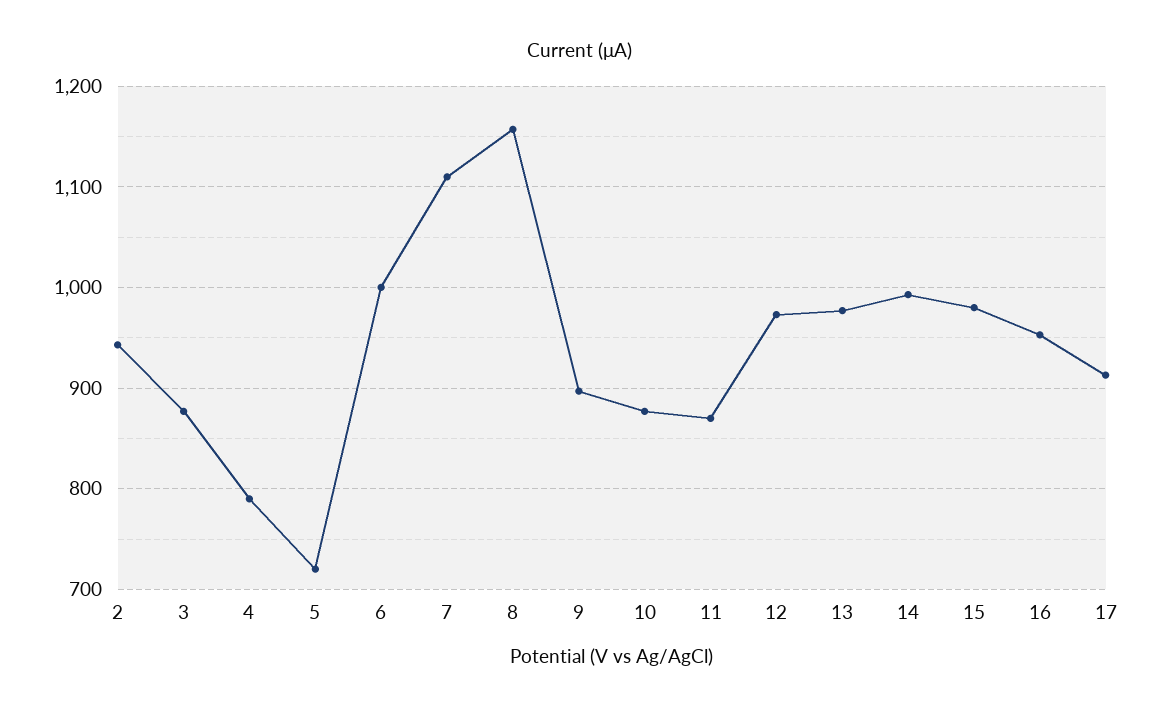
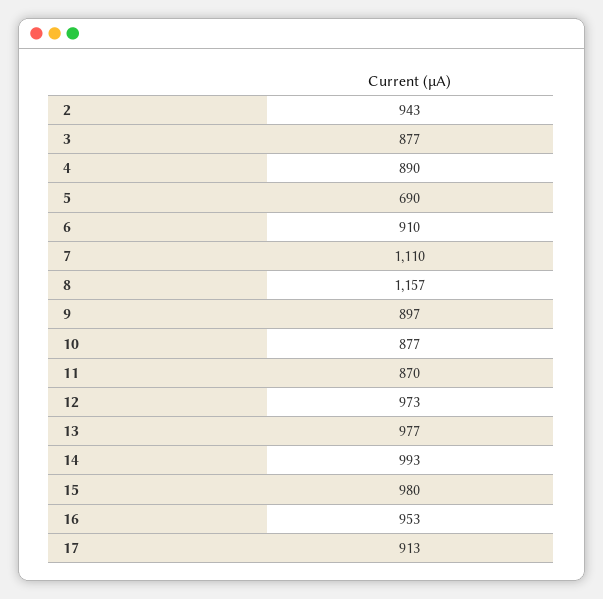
4: 790 -> 890
5: 720 -> 690
6: 1000 -> 910

